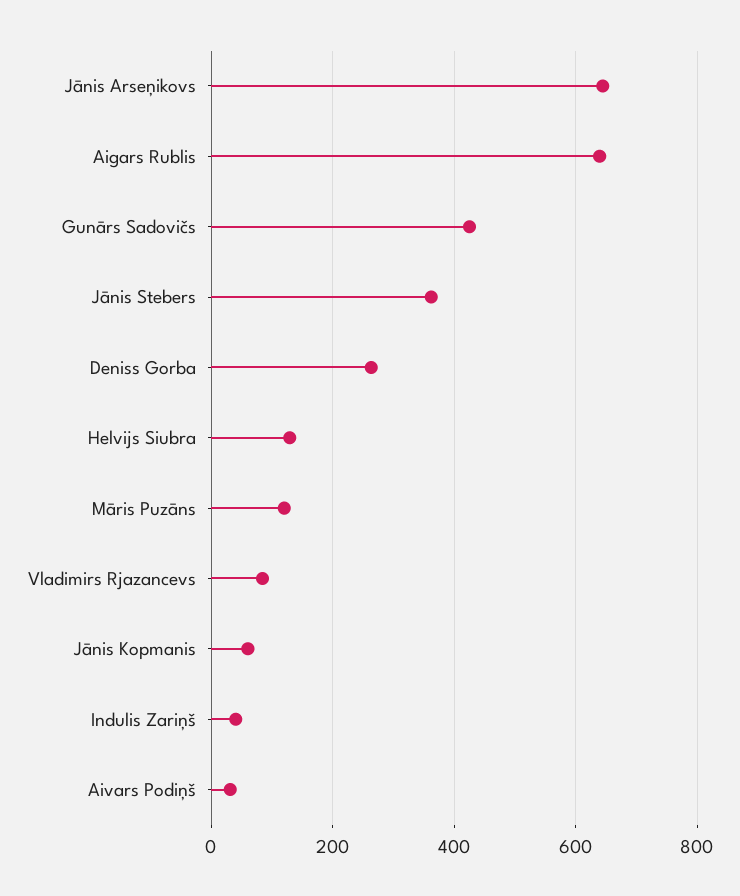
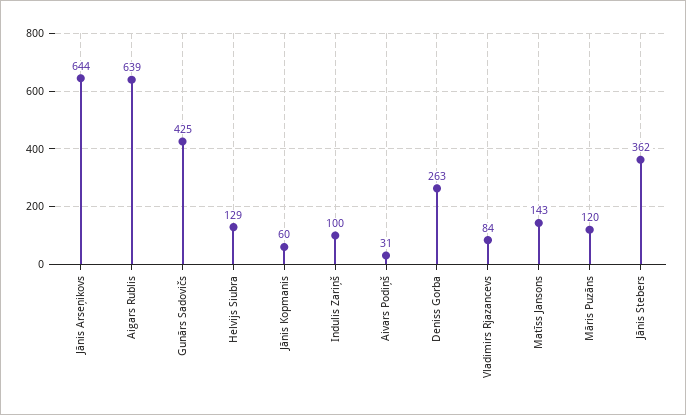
Indulis Zariņš: 40 -> 100
Matīss Jansons: none -> 143

